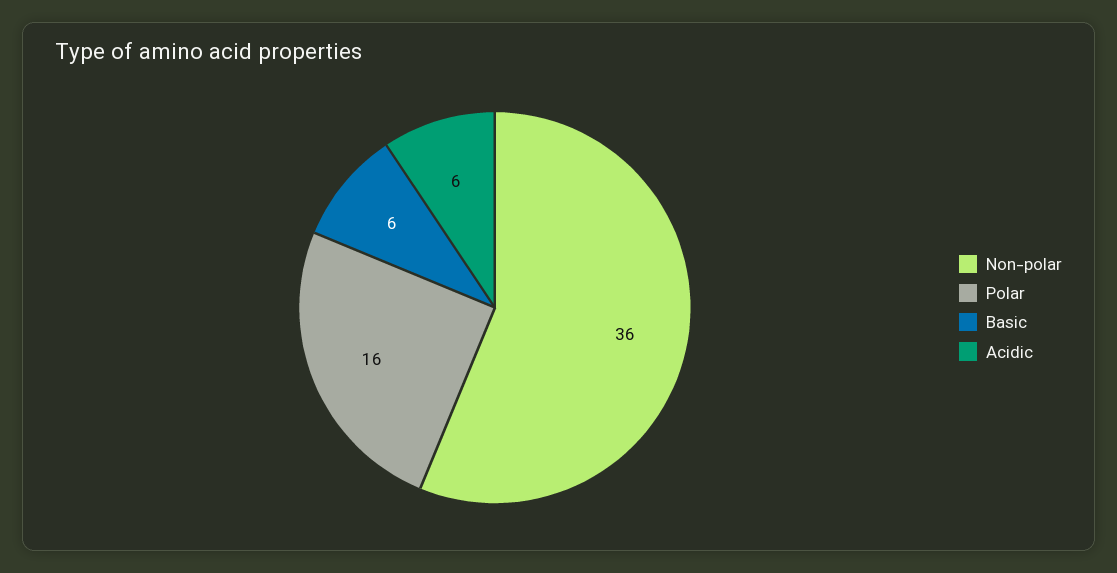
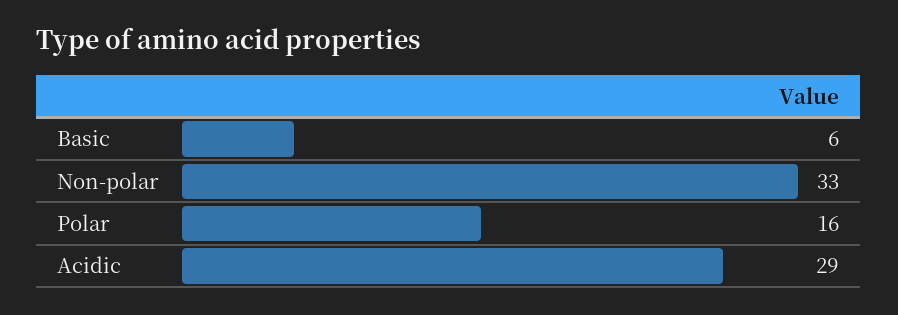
Non-polar: 36 -> 33
Acidic: 6 -> 29

